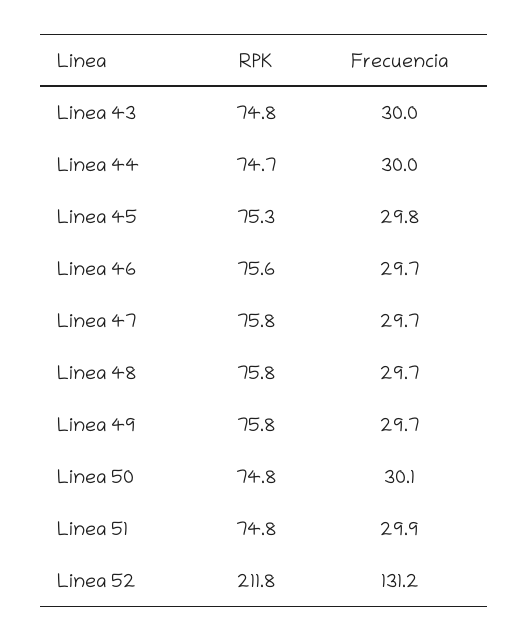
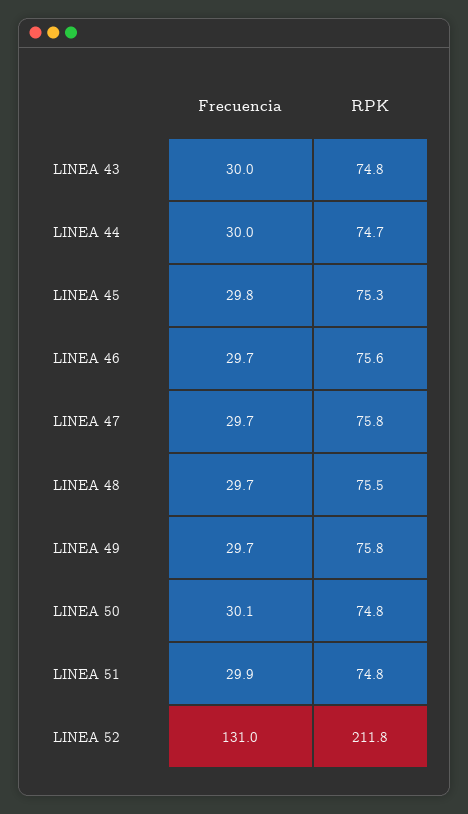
RPK, Linea 48: 75.8 -> 75.5
Frecuencia, Linea 52: 131.2 -> 131

